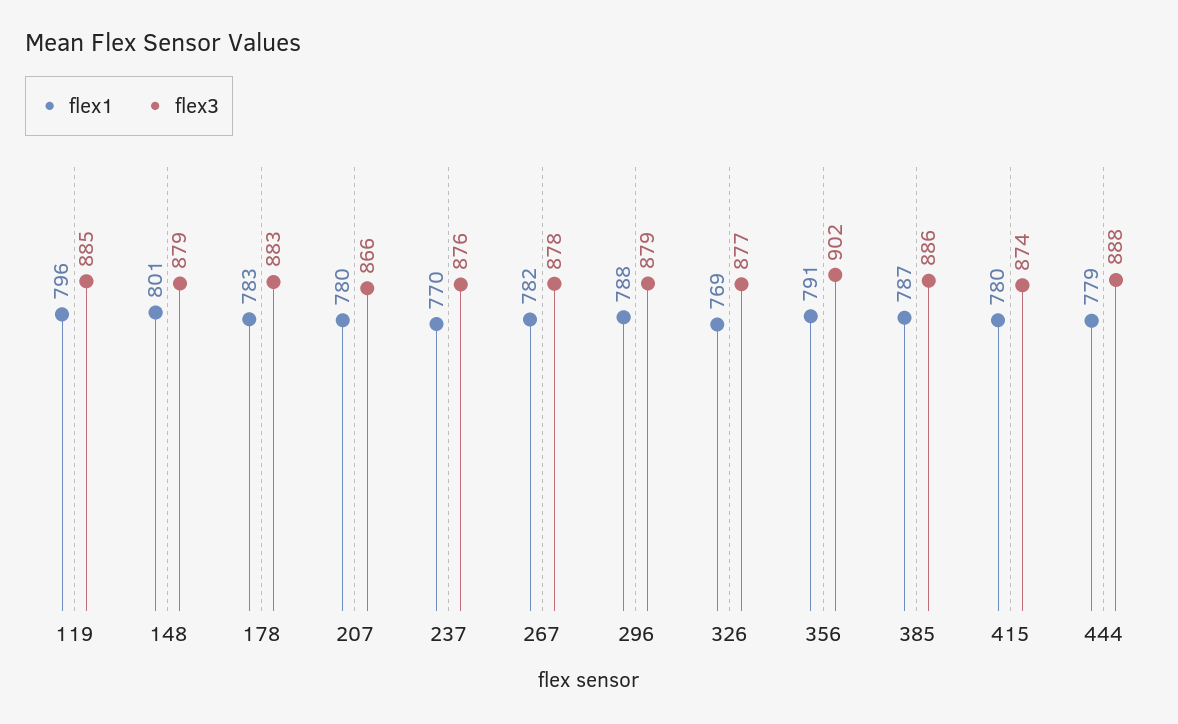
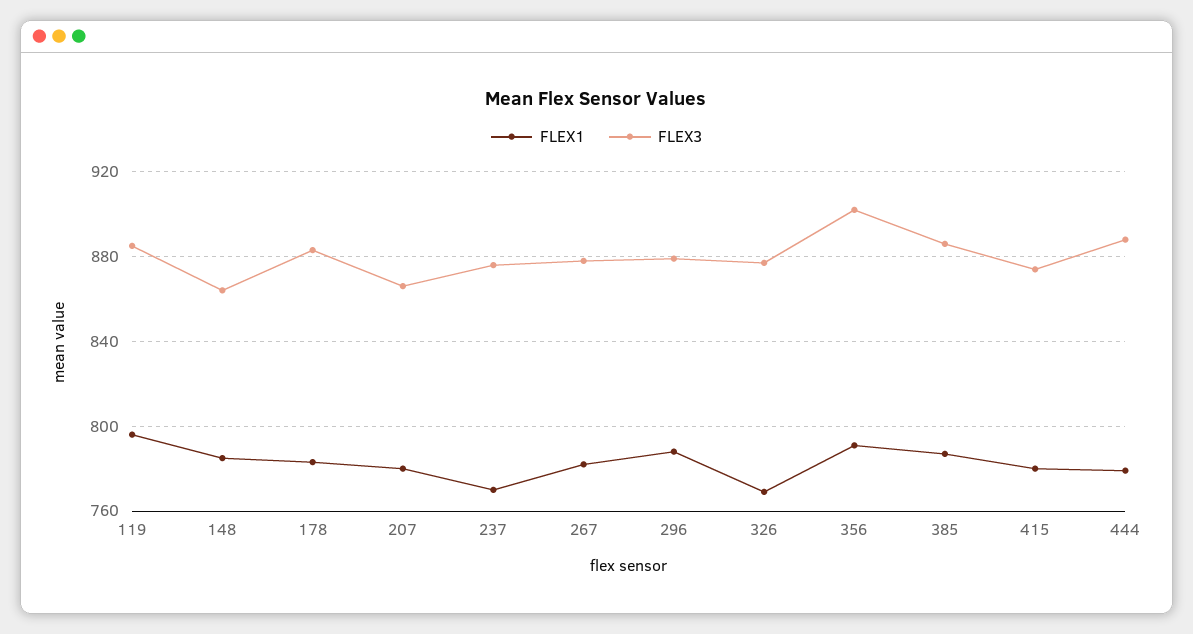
flex1, 148: 801 -> 785
flex3, 148: 879 -> 865

